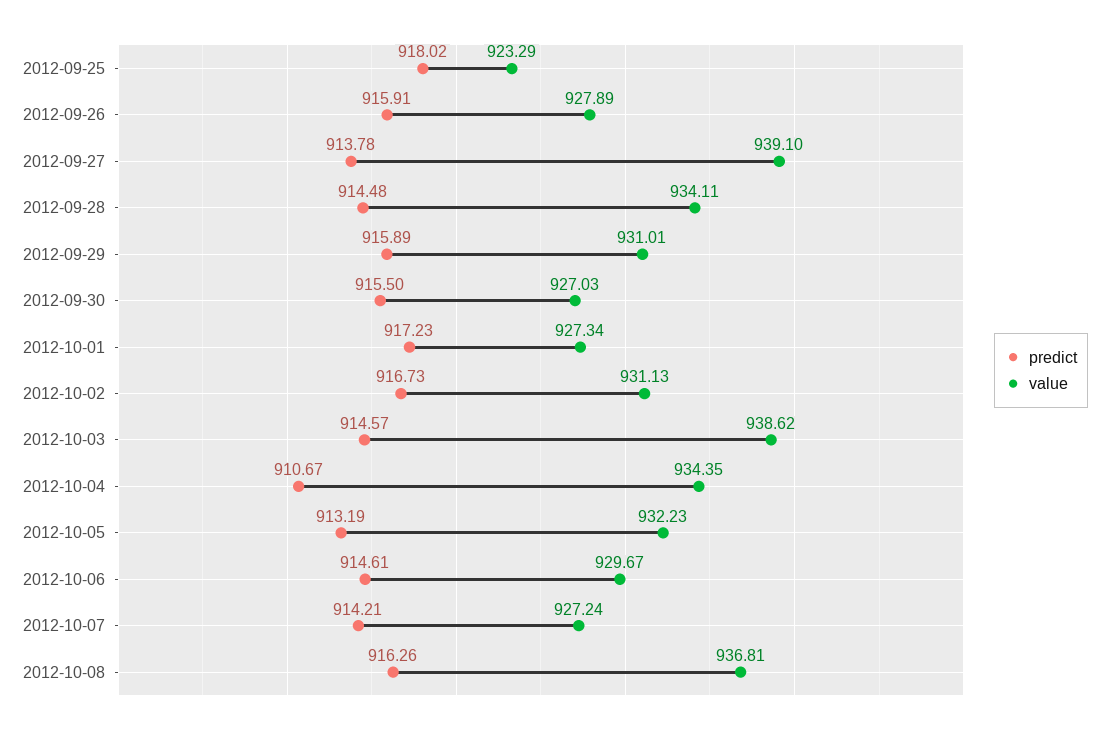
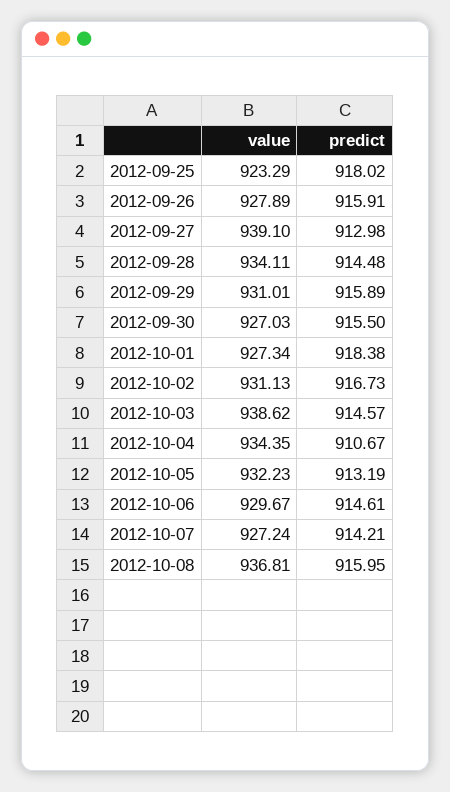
predict, 2012-09-27: 913.78 -> 912.98
predict, 2012-10-01: 917.23 -> 918.38
predict, 2012-10-08: 916.26 -> 915.95

